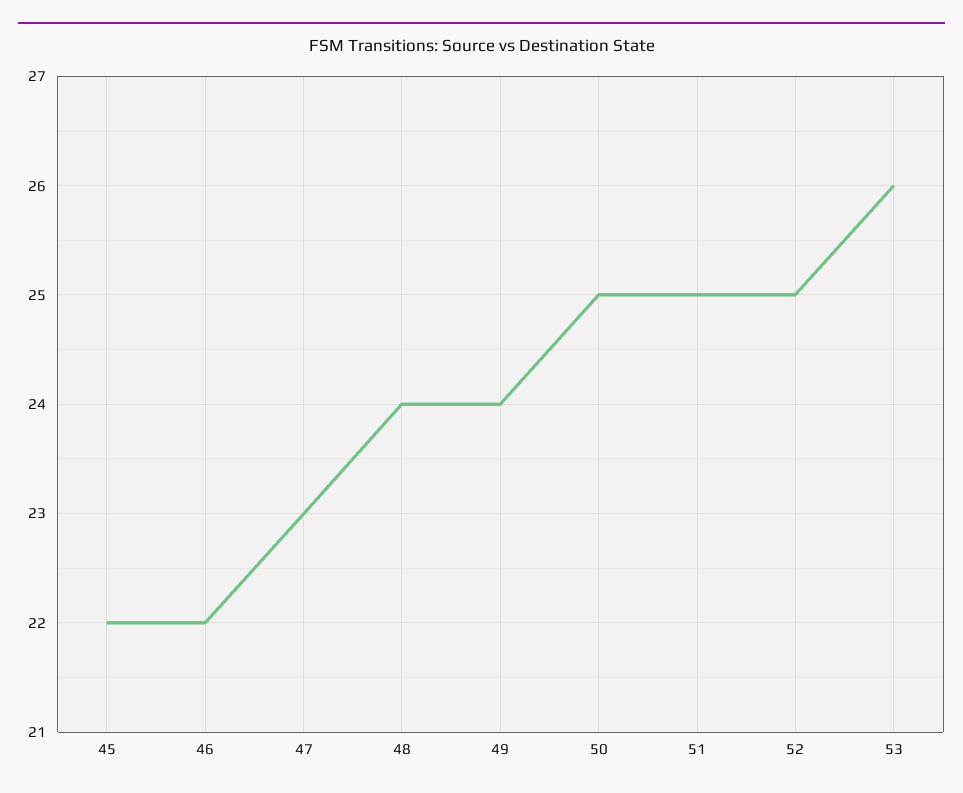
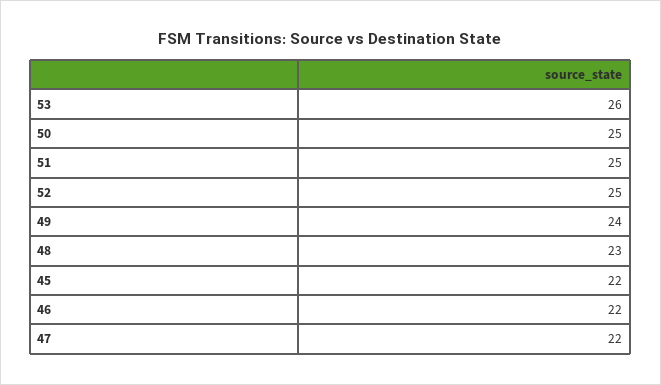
47: 23 -> 22
48: 24 -> 23

